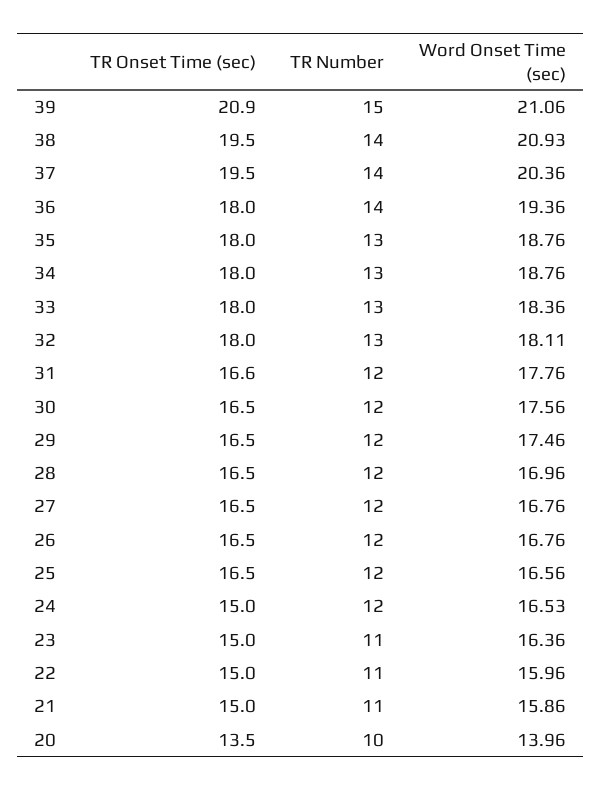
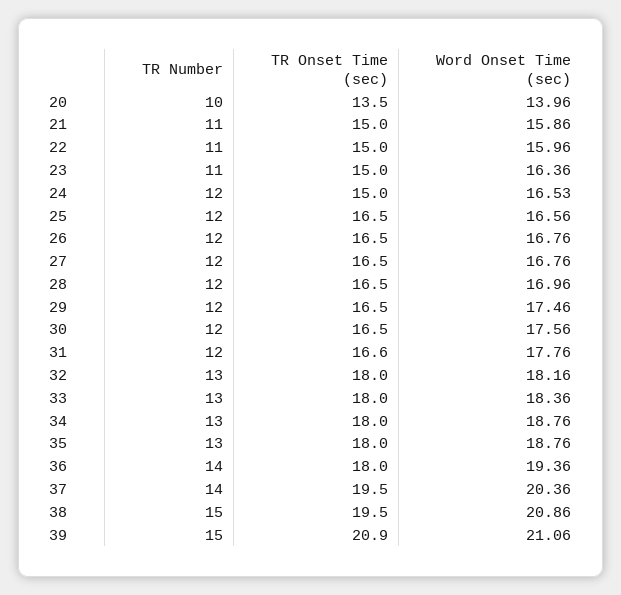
TR Number, 38: 14 -> 15
Word Onset Time (sec), 38: 20.93 -> 20.86
Word Onset Time (sec), 32: 18.11 -> 18.16

